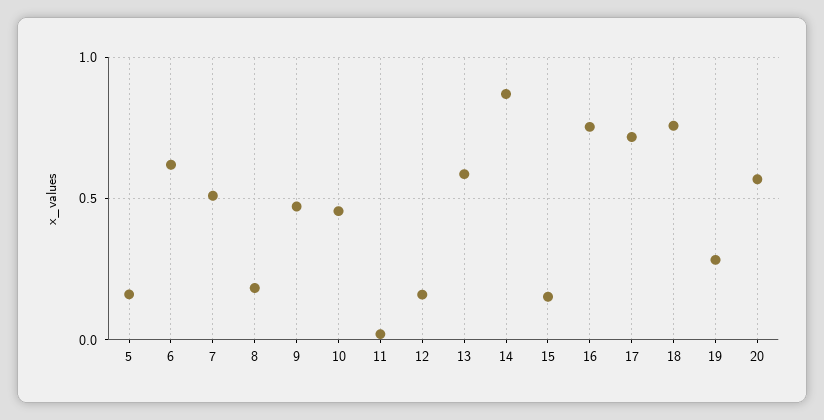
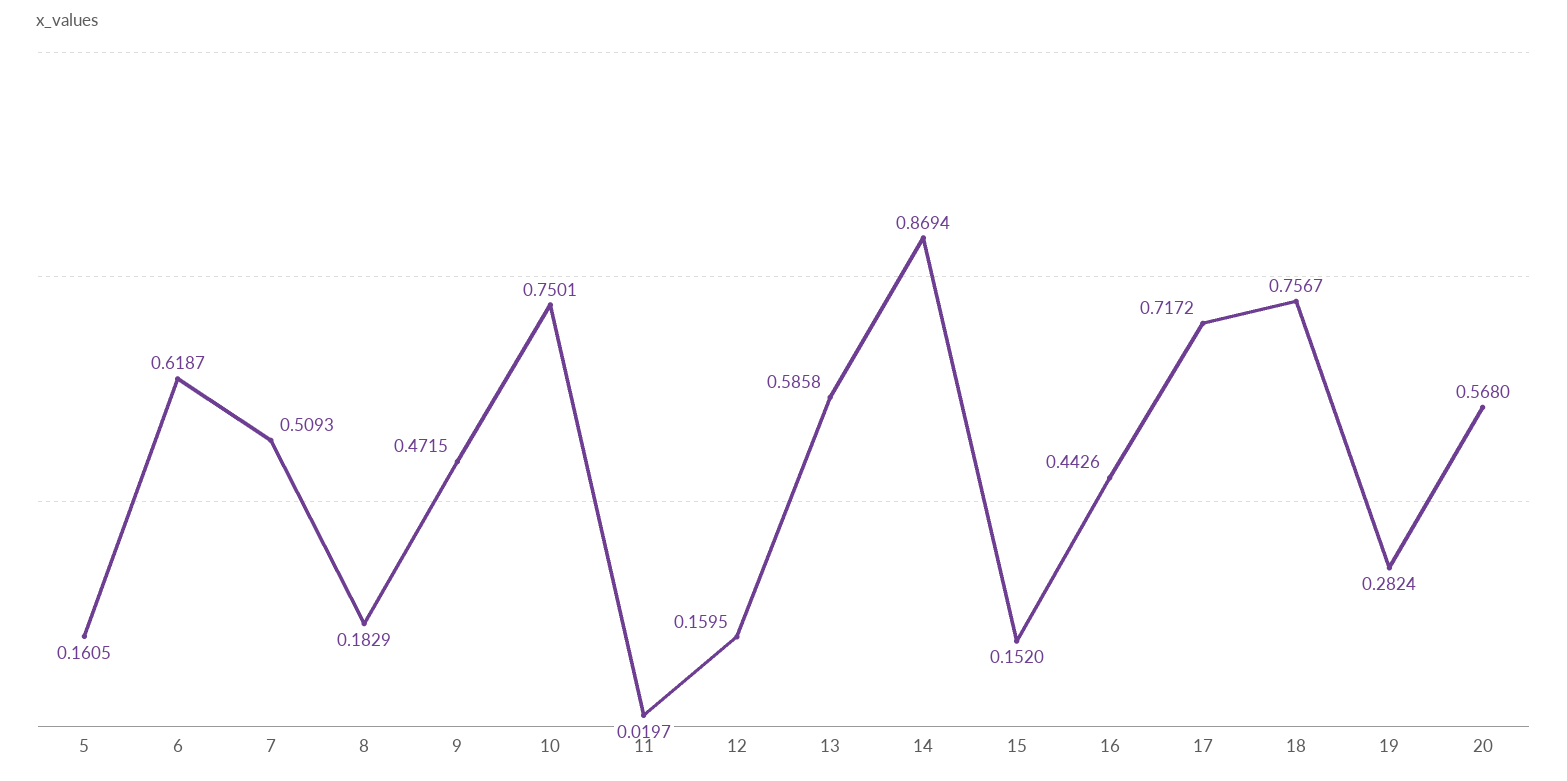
10: 0.45 -> 0.7501
16: 0.75 -> 0.4426

